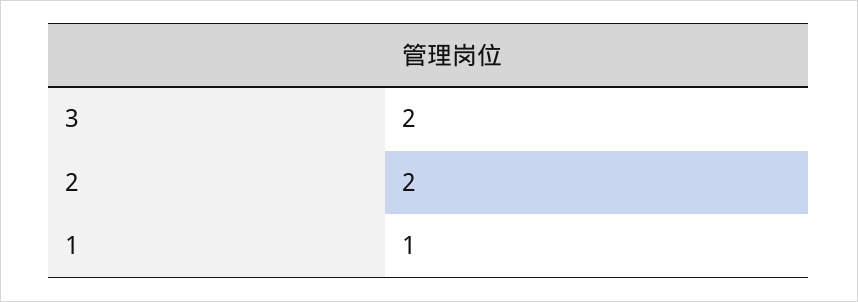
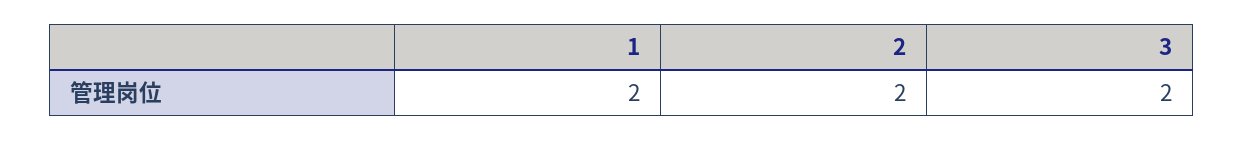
1: 1 -> 2

